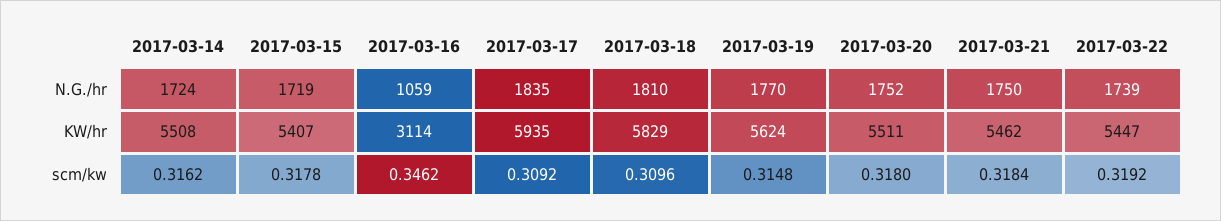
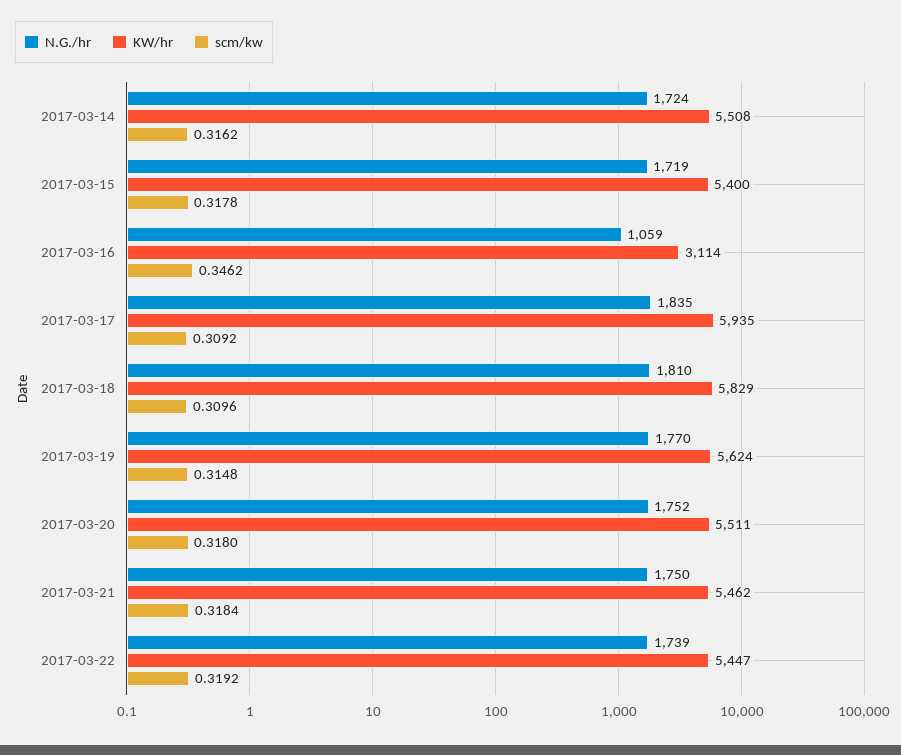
KW/hr, 2017-03-15: 5407 -> 5400

